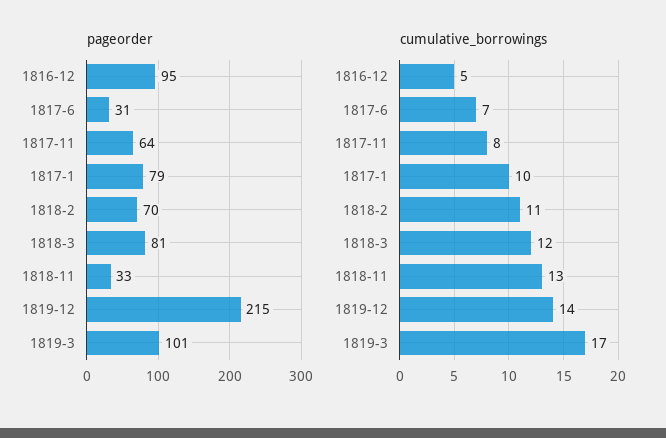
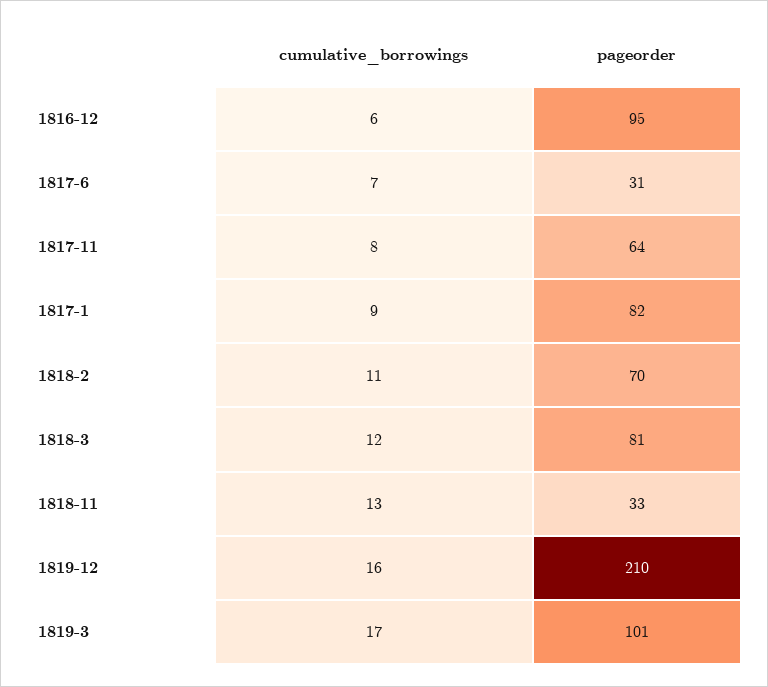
pageorder, 1817-1: 79 -> 82
pageorder, 1819-12: 215 -> 210
cumulative_borrowings, 1816-12: 5 -> 6
cumulative_borrowings, 1817-1: 10 -> 9
cumulative_borrowings, 1819-12: 14 -> 16

